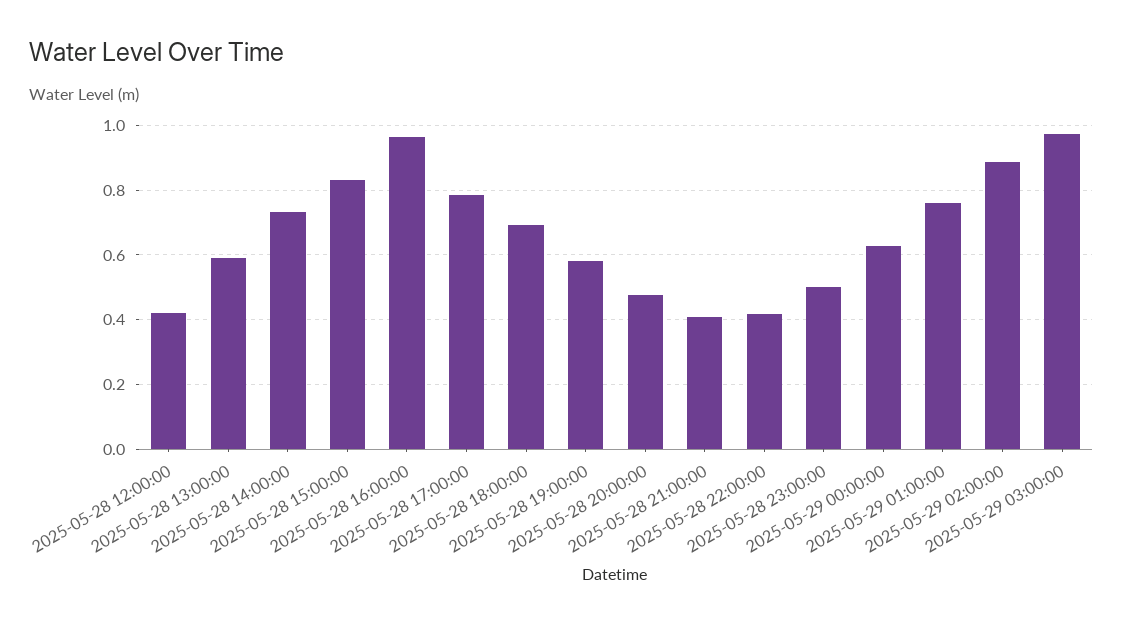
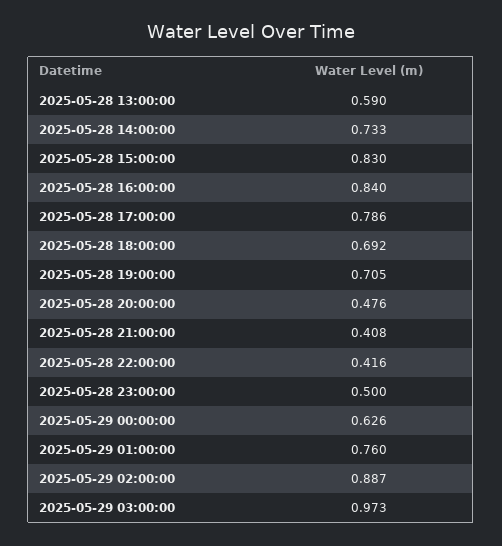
2025-05-28 12:00:00: 0.42 -> none
2025-05-28 16:00:00: 0.96 -> 0.84
2025-05-28 19:00:00: 0.58 -> 0.705

